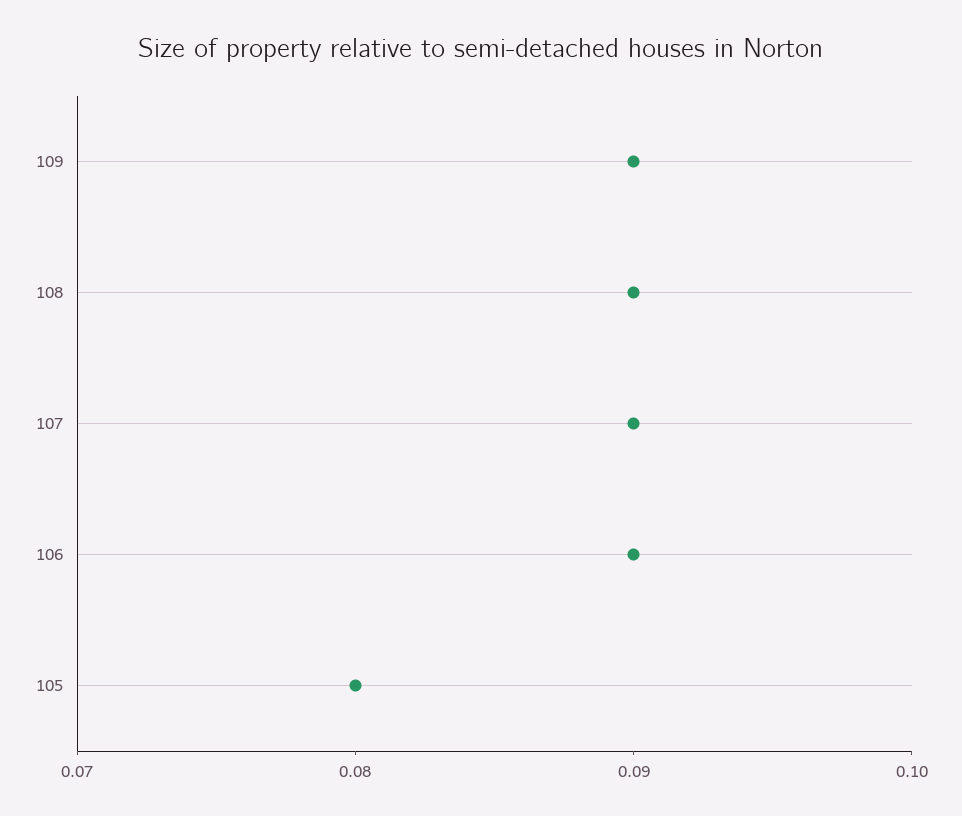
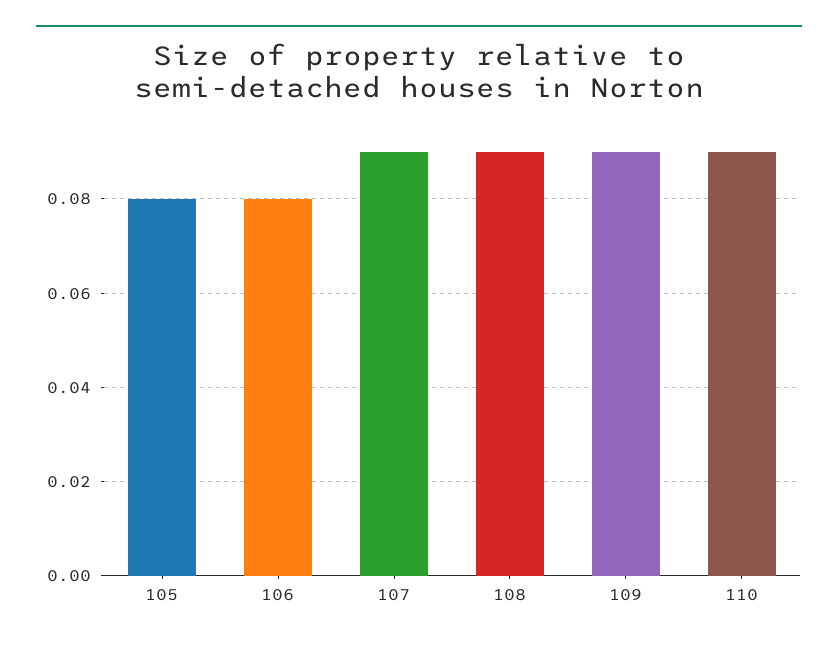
106: 0.09 -> 0.08
110: none -> 0.09

